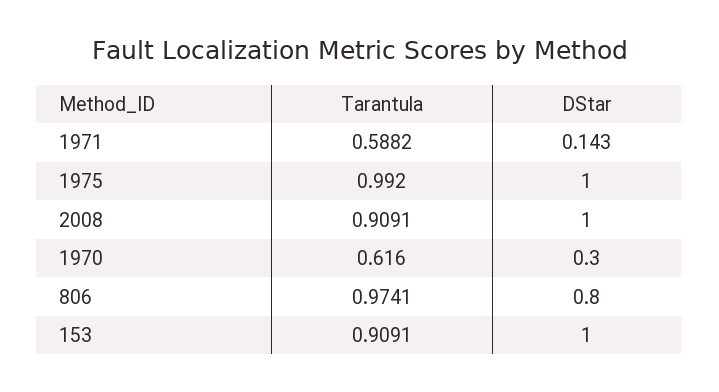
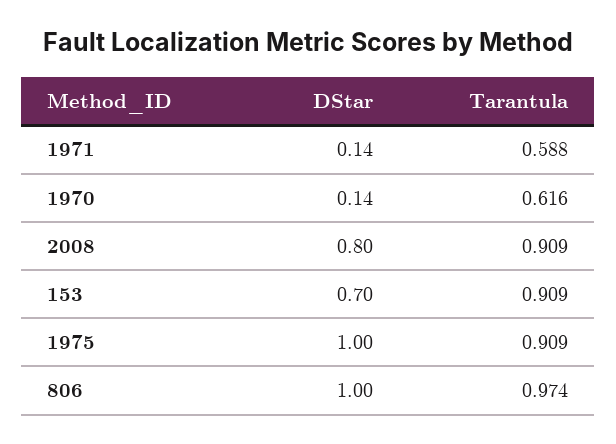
Tarantula, 1975: 0.992 -> 0.909
DStar, 2008: 1 -> 0.8
DStar, 1970: 0.3 -> 0.14
DStar, 806: 0.8 -> 1
DStar, 153: 1 -> 0.7

